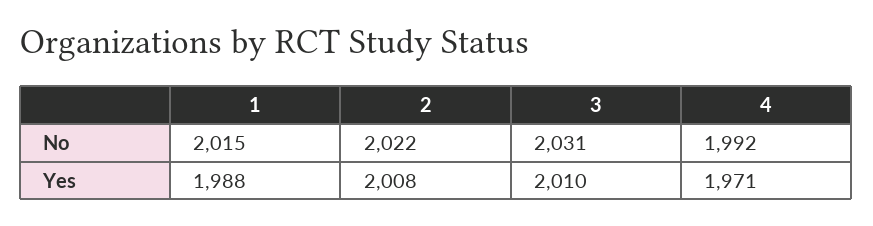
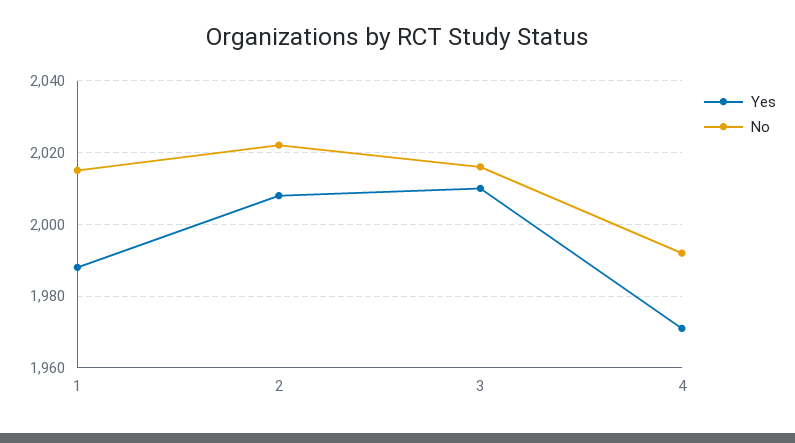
No, 3: 2031 -> 2015

